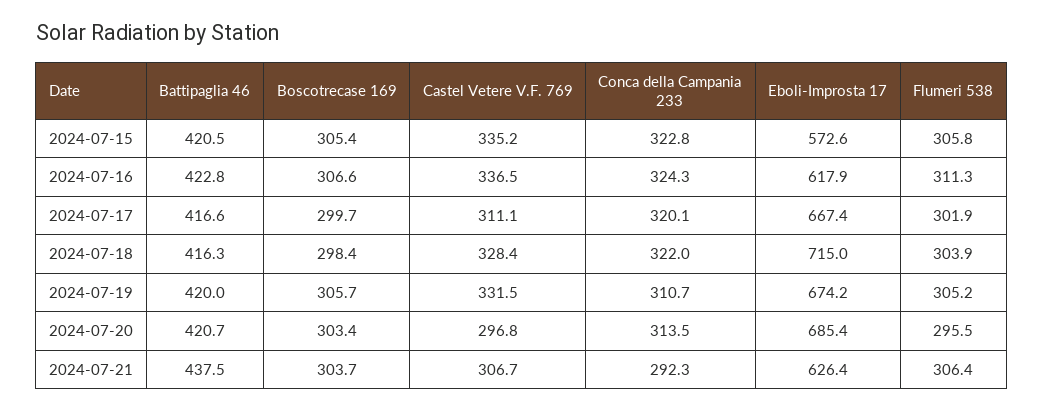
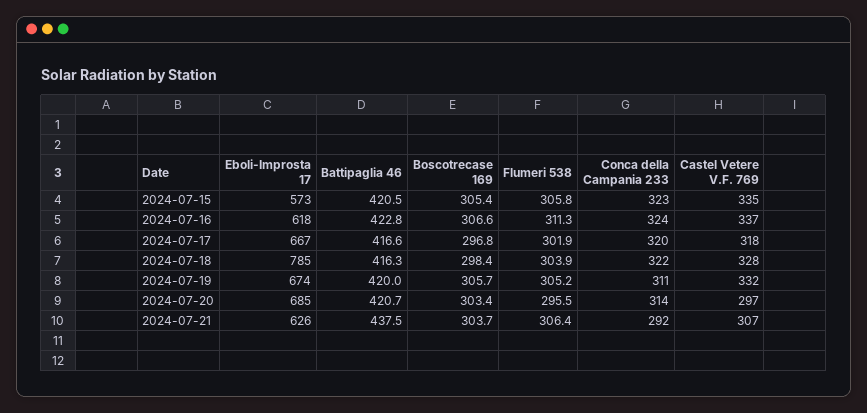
Boscotrecase 169, 2024-07-17: 299.7 -> 296.8
Castel Vetere V.F. 769, 2024-07-17: 311.1 -> 318
Eboli-Improsta 17, 2024-07-18: 715 -> 785

